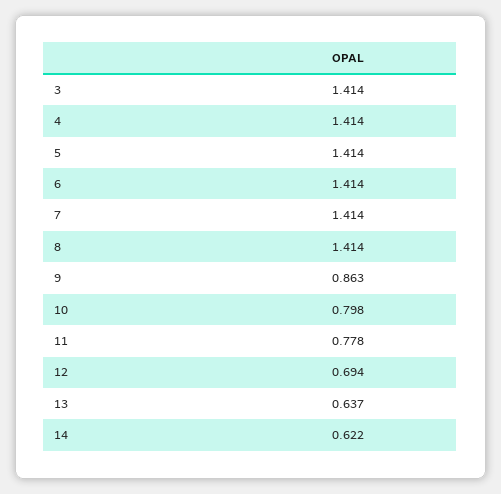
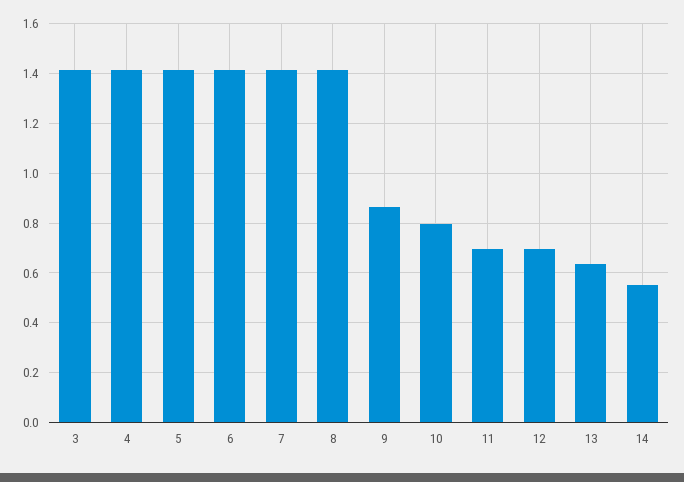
11: 0.778 -> 0.7
14: 0.622 -> 0.55

